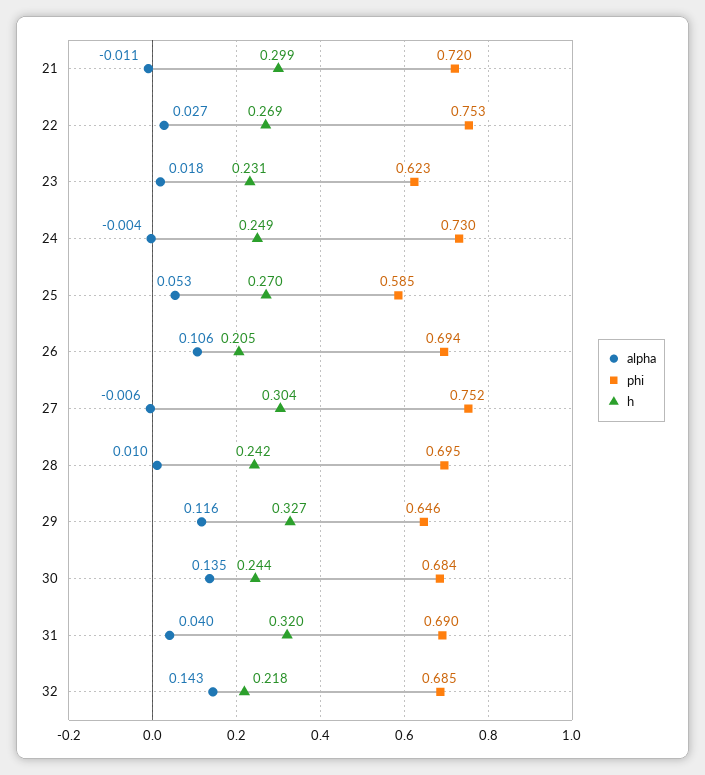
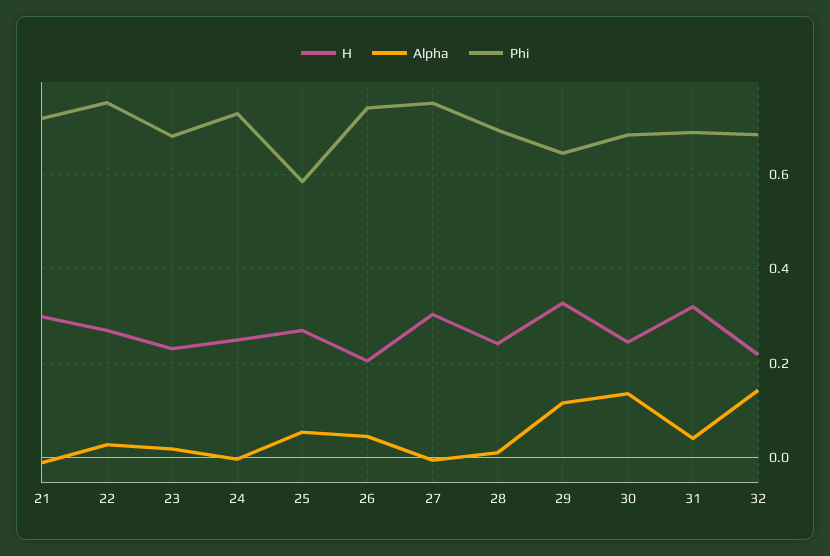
phi, 23: 0.623 -> 0.68
alpha, 26: 0.106 -> 0.04
phi, 26: 0.694 -> 0.74

